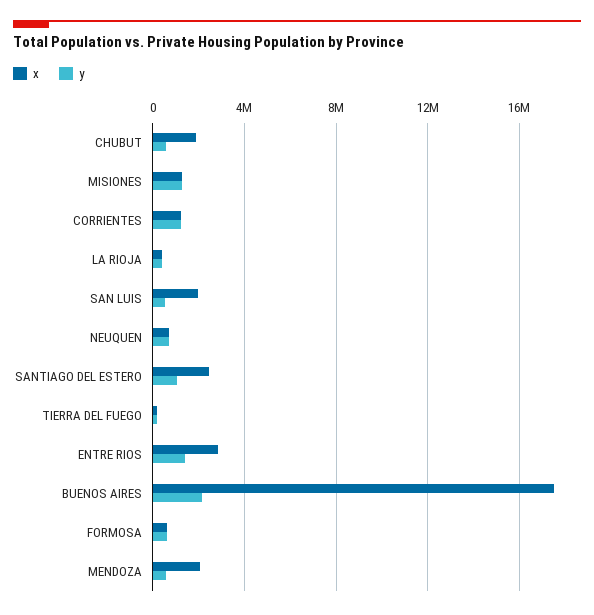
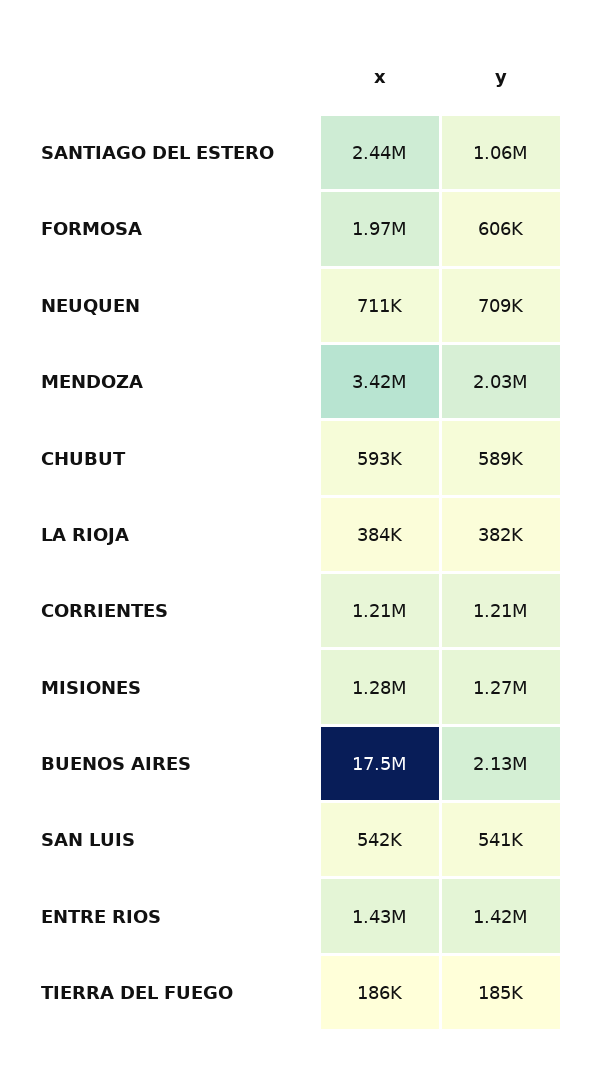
x, CHUBUT: 2000000 -> 593000
x, SAN LUIS: 2000000 -> 542000
x, ENTRE RIOS: 3000000 -> 1430000
x, FORMOSA: 500000 -> 1970000
x, MENDOZA: 2000000 -> 3420000
y, MENDOZA: 500000 -> 2030000

